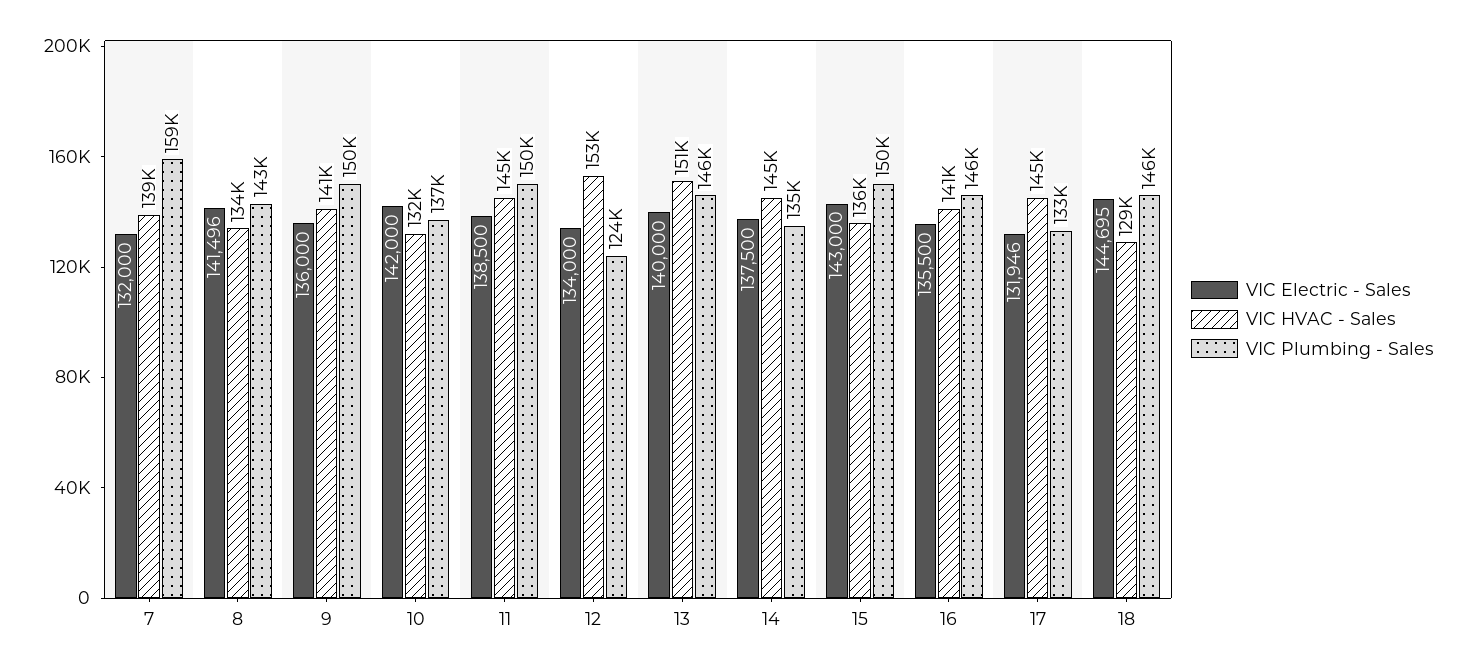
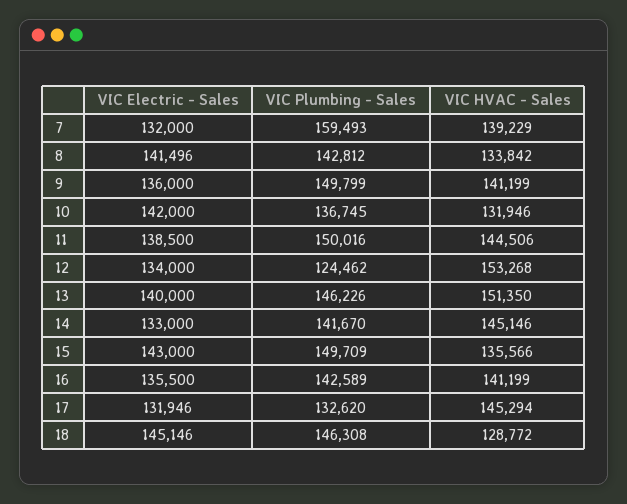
VIC Electric - Sales, 14: 137500 -> 133000
VIC Plumbing - Sales, 14: 135000 -> 141670
VIC Plumbing - Sales, 16: 146000 -> 142589
VIC Electric - Sales, 18: 144695 -> 145146

